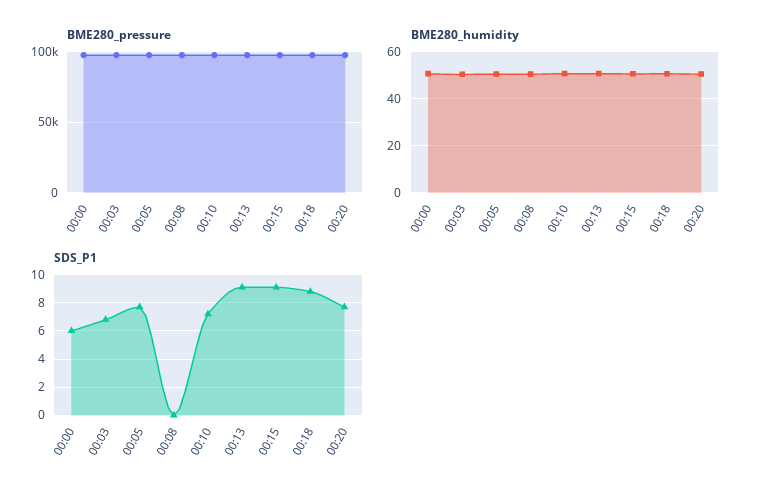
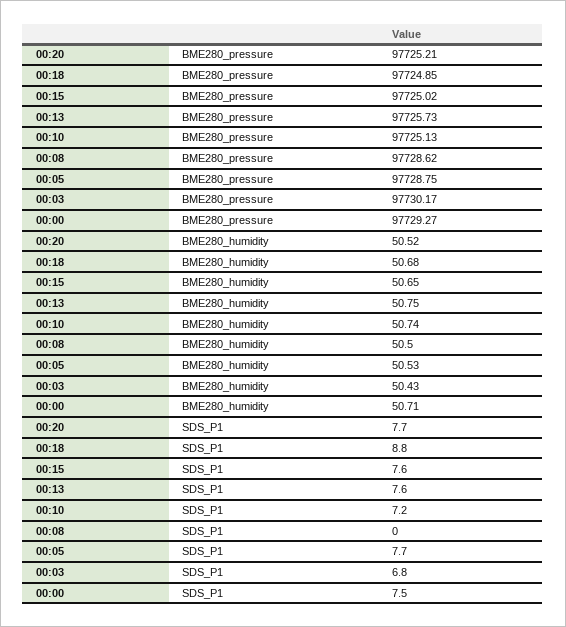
SDS_P1, 00:00: 6 -> 7.5
SDS_P1, 00:13: 9 -> 7.6
SDS_P1, 00:15: 9 -> 7.6

